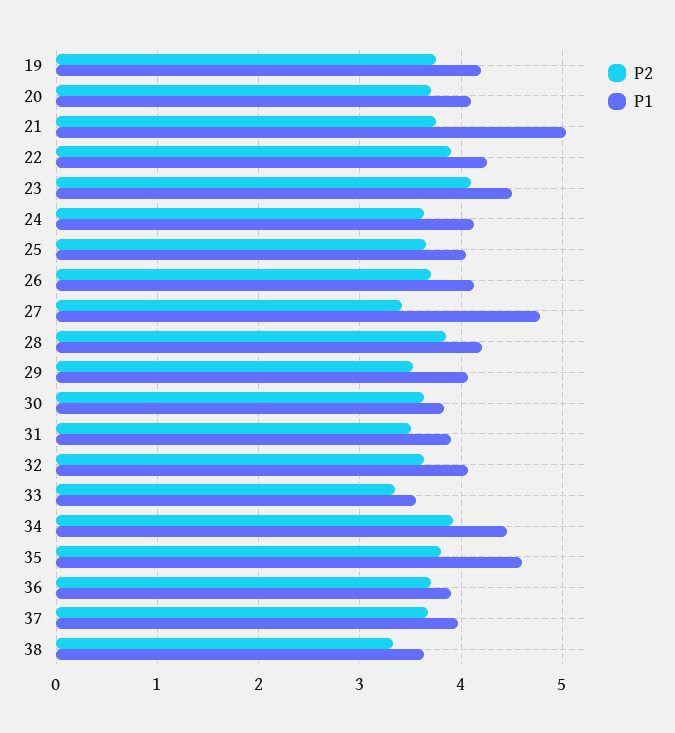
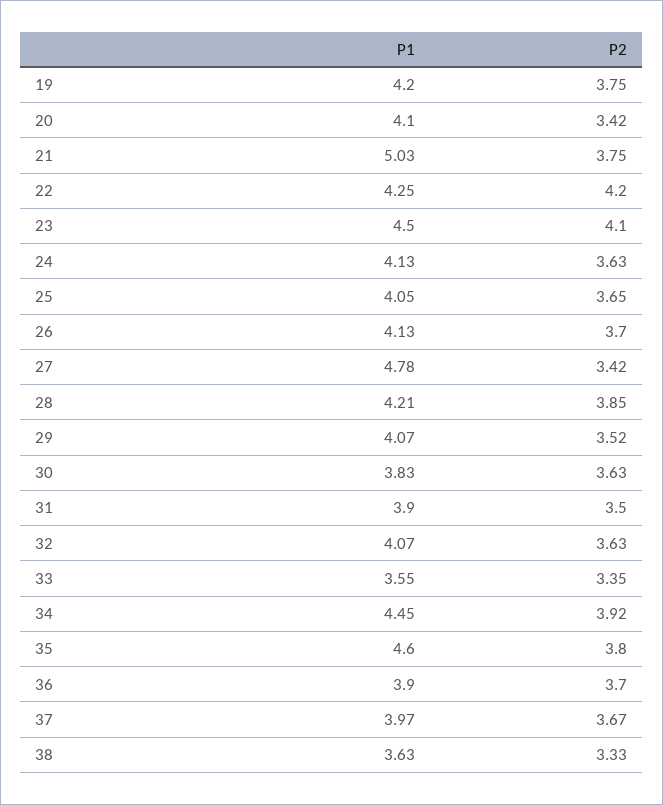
P2, 20: 3.7 -> 3.42
P2, 22: 3.9 -> 4.2

